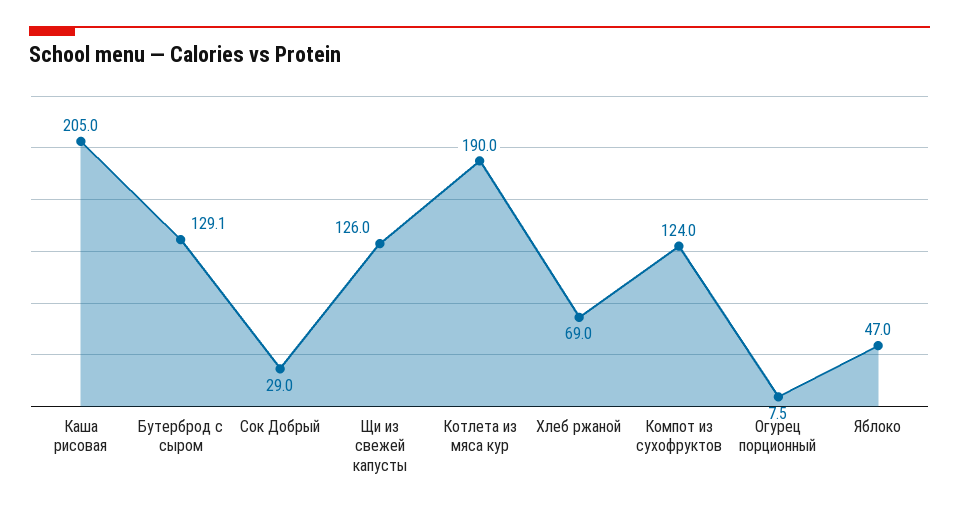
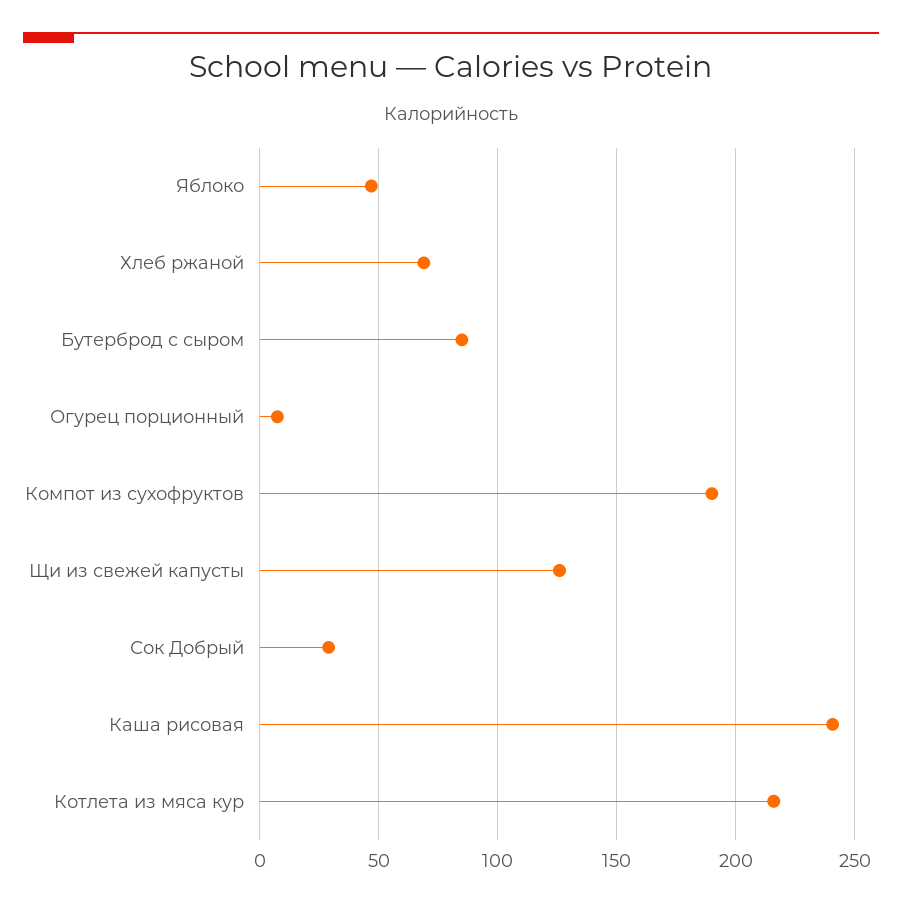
Каша рисовая: 205 -> 240
Бутерброд с сыром: 129.1 -> 85
Котлета из мяса кур: 190 -> 215
Компот из сухофруктов: 124 -> 190

